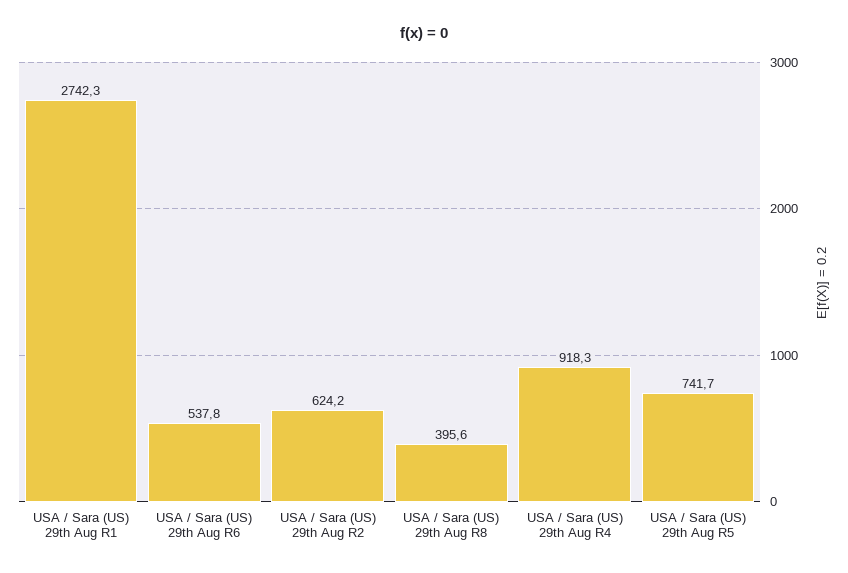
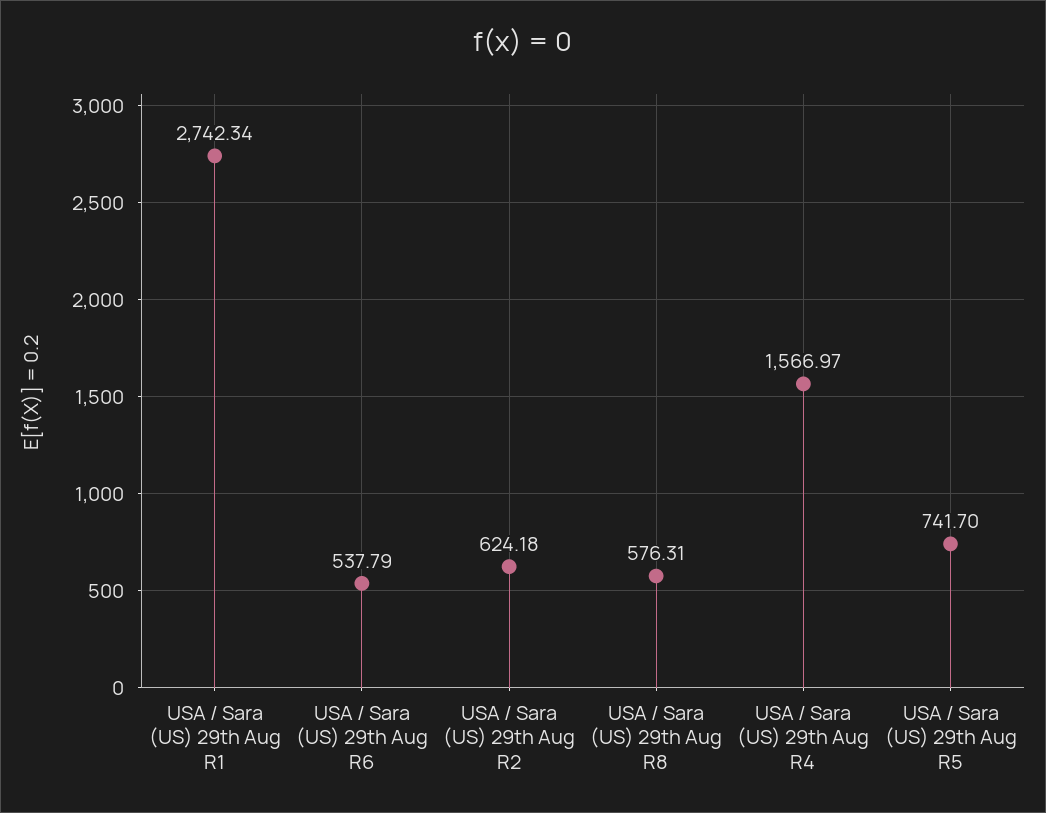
USA / Sara (US) 29th Aug R8: 395.6 -> 576.31
USA / Sara (US) 29th Aug R4: 918.3 -> 1566.97

